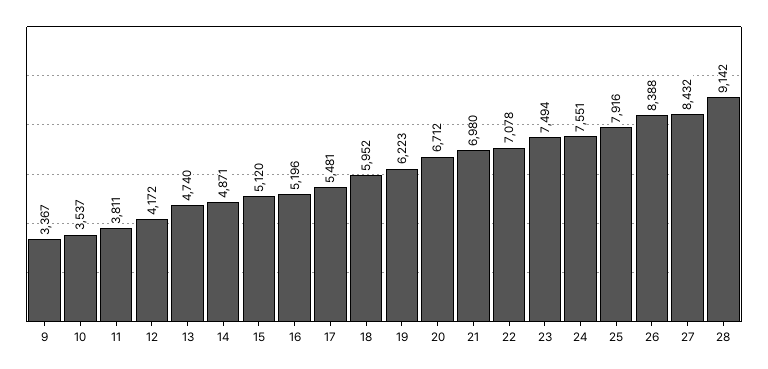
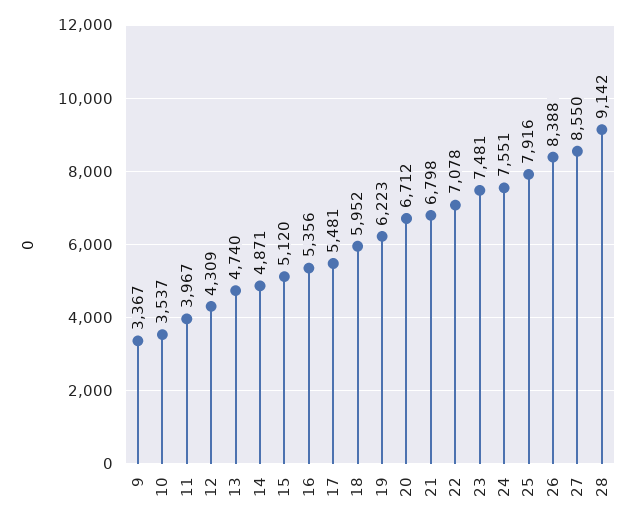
11: 3811 -> 3967
12: 4172 -> 4309
16: 5196 -> 5356
21: 6980 -> 6798
23: 7494 -> 7481
27: 8432 -> 8550

